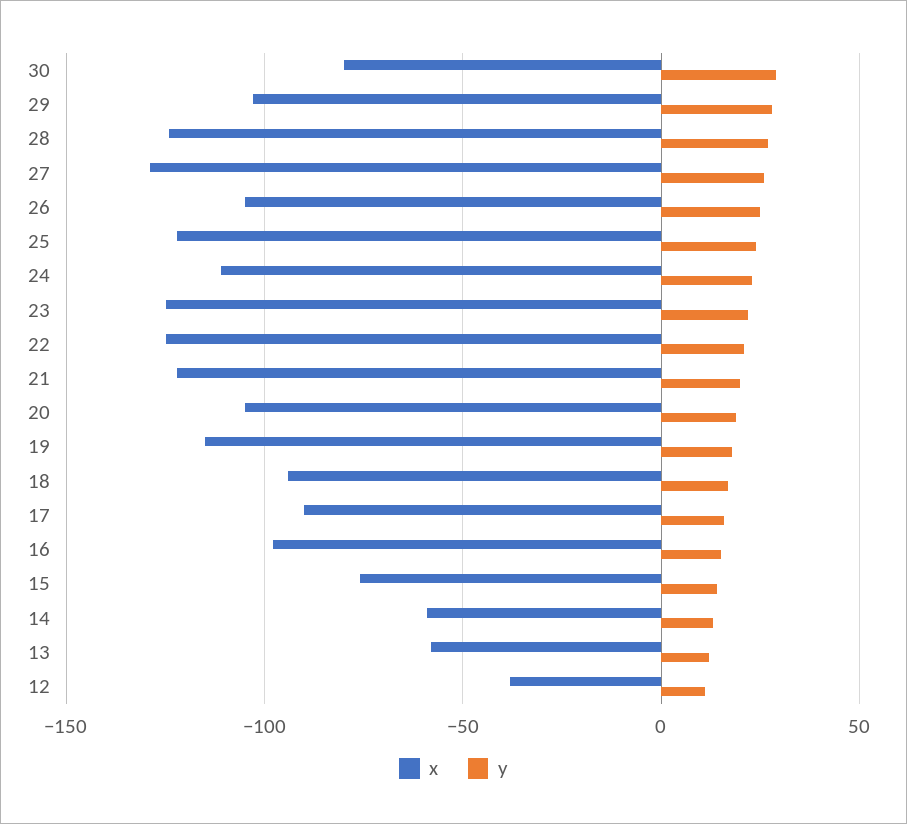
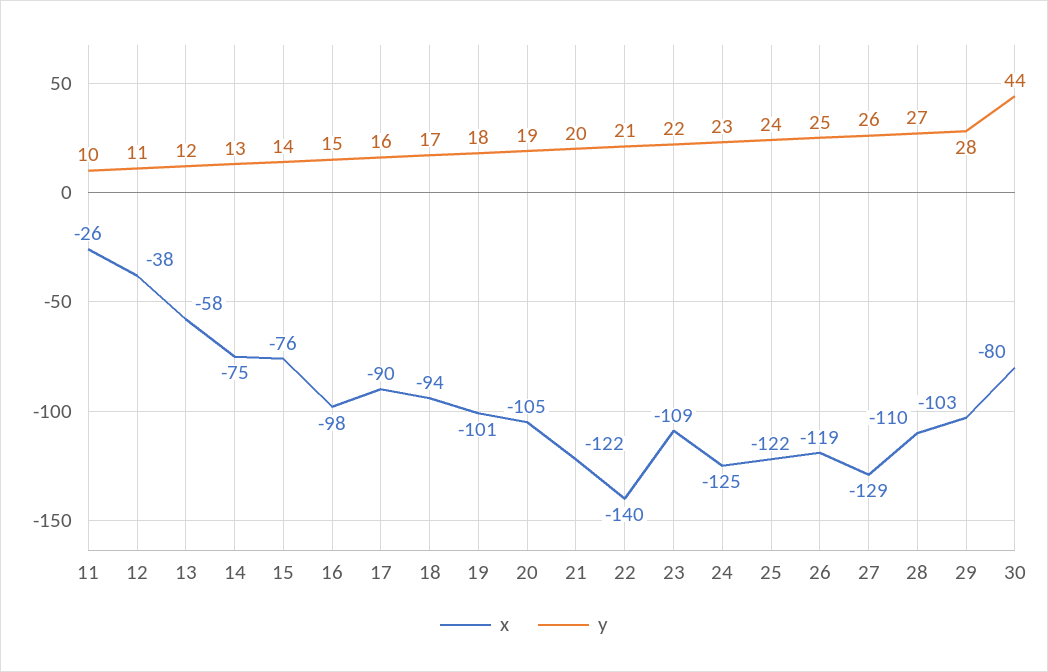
y, 30: 30 -> 44
x, 28: -125 -> -110
x, 26: -105 -> -119
x, 24: -110 -> -125
x, 23: -125 -> -109
x, 22: -125 -> -140
x, 19: -115 -> -101
x, 14: -60 -> -75
x, 11: none -> -26
y, 11: none -> 10

